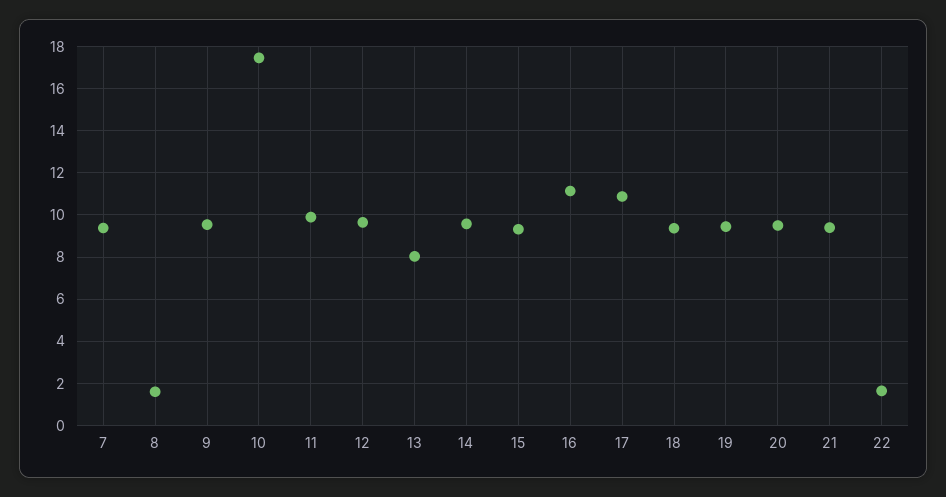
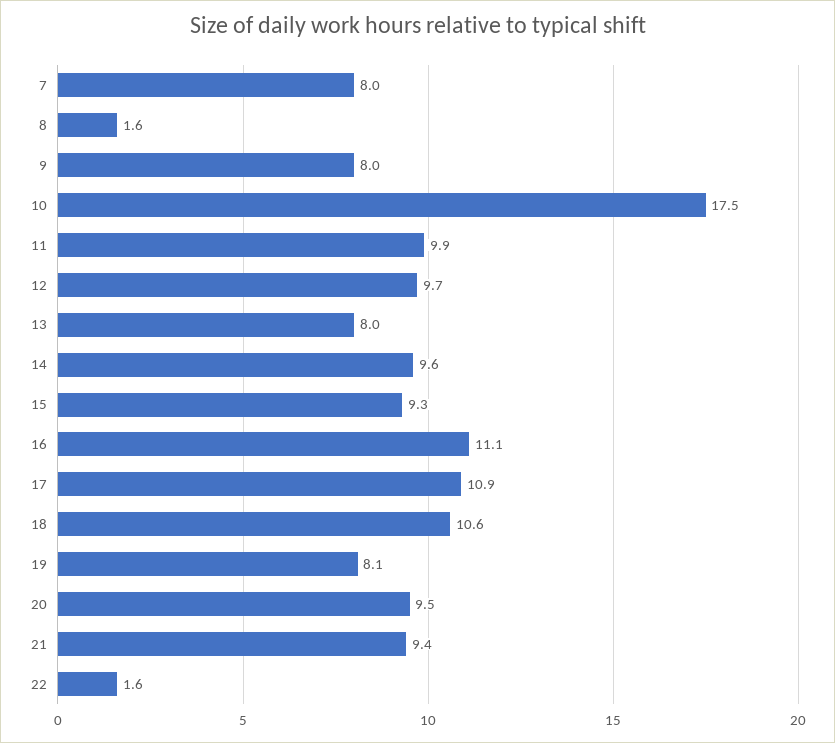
7: 9.5 -> 8
9: 9.5 -> 8
18: 9.5 -> 10.6
19: 9.5 -> 8.1

